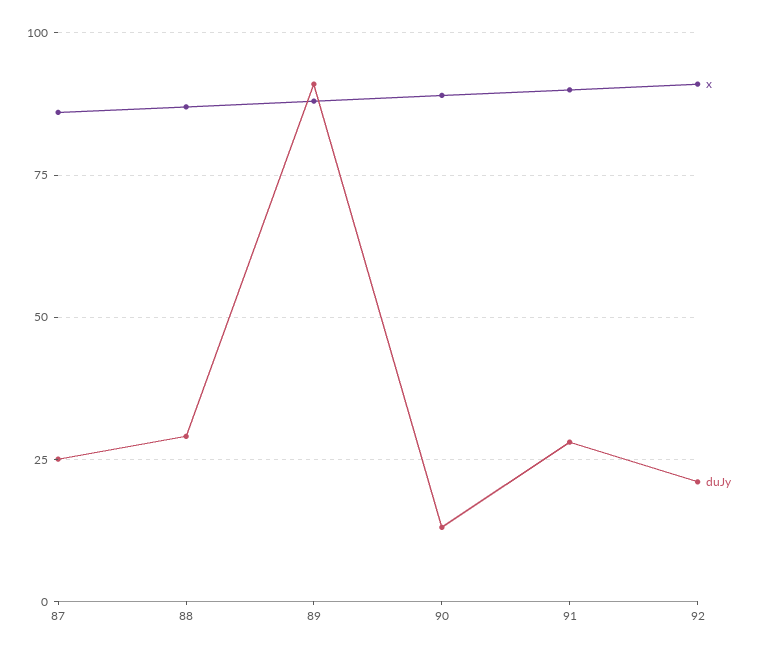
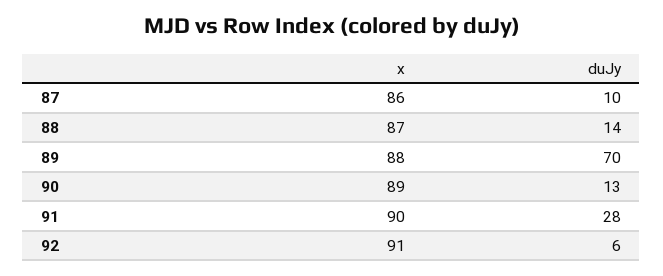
duJy, 87: 25 -> 10
duJy, 88: 30 -> 14
duJy, 89: 90 -> 70
duJy, 92: 20 -> 6

